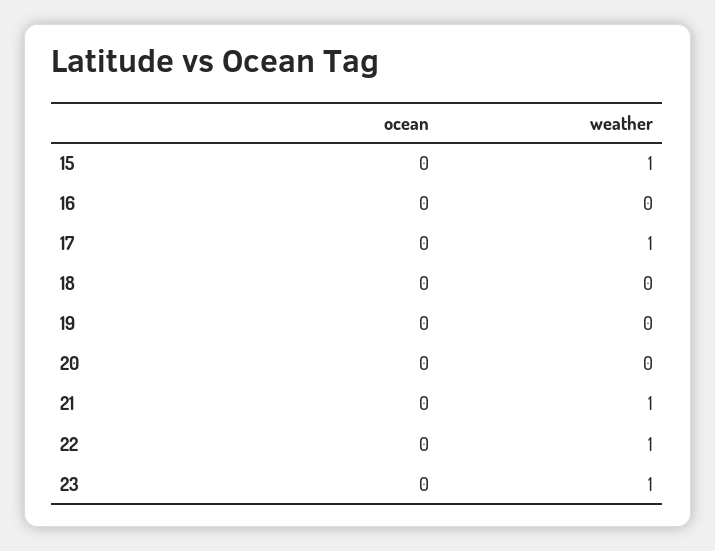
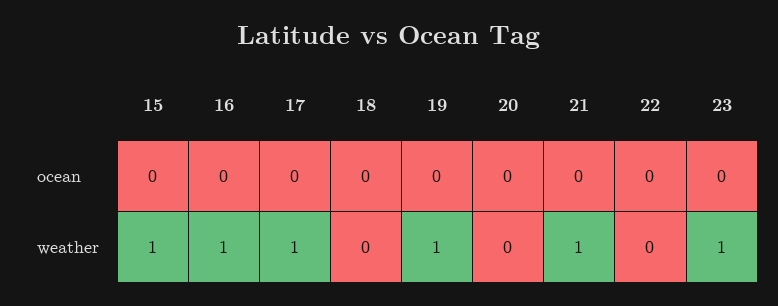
weather, 16: 0 -> 1
weather, 19: 0 -> 1
weather, 22: 1 -> 0

